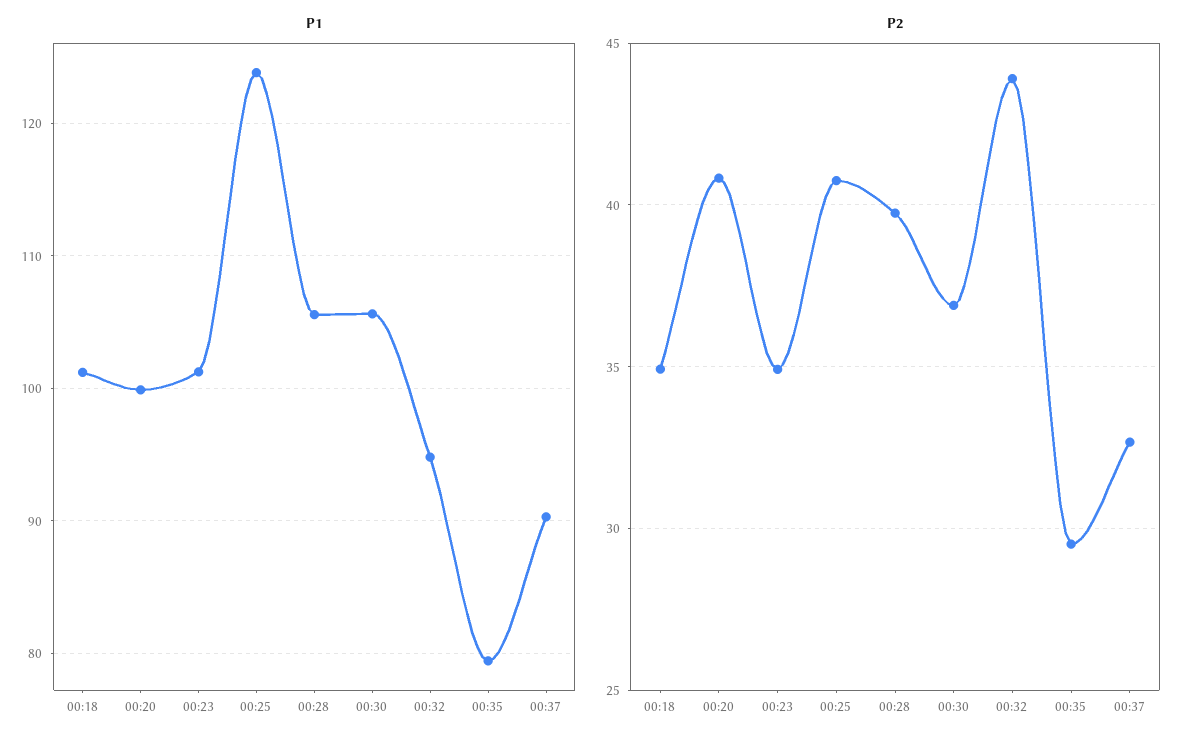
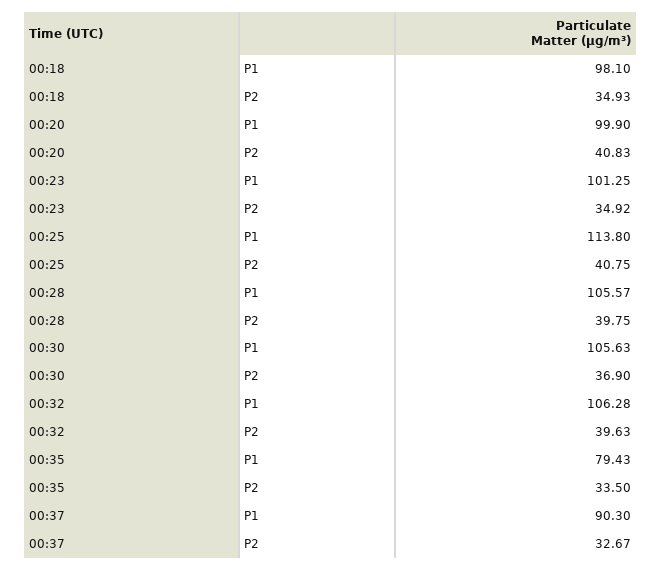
P1, 00:18: 101 -> 98.1
P1, 00:25: 124 -> 113.8
P1, 00:32: 95 -> 106.28
P2, 00:32: 44 -> 39.63
P2, 00:35: 29.5 -> 33.5

